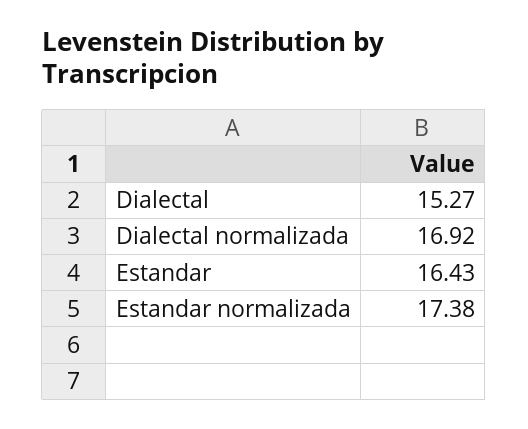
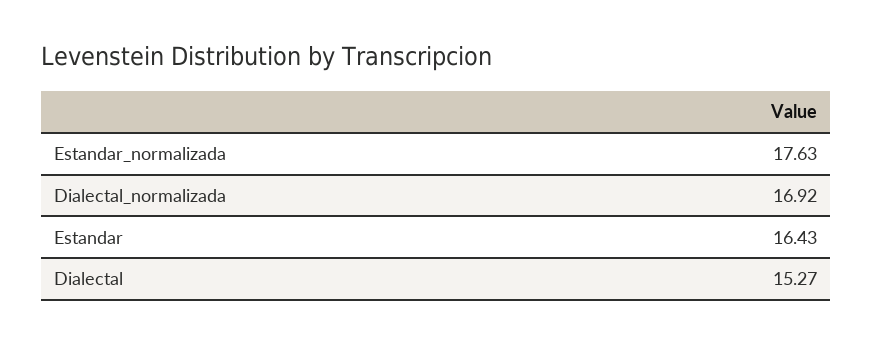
Estandar normalizada: 17.38 -> 17.63

